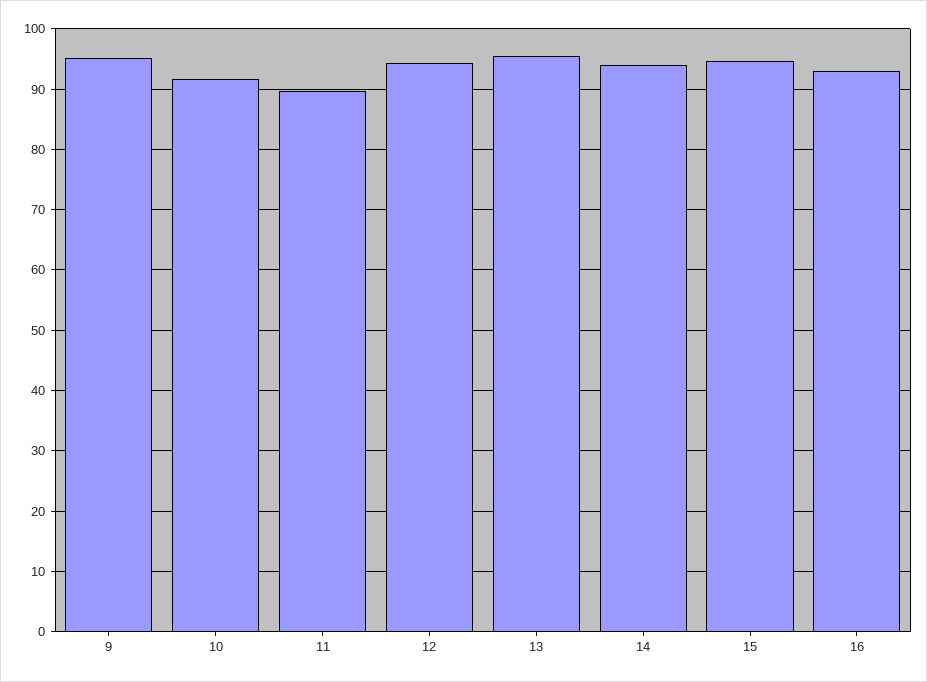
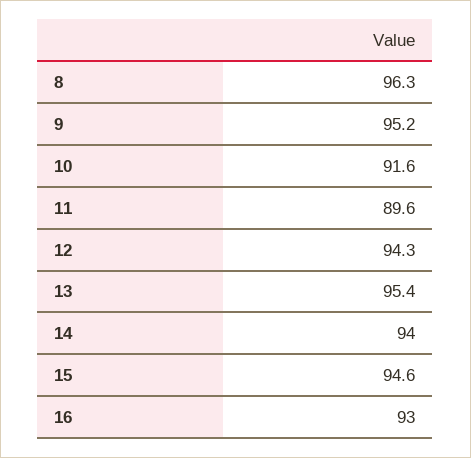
8: none -> 96.3

